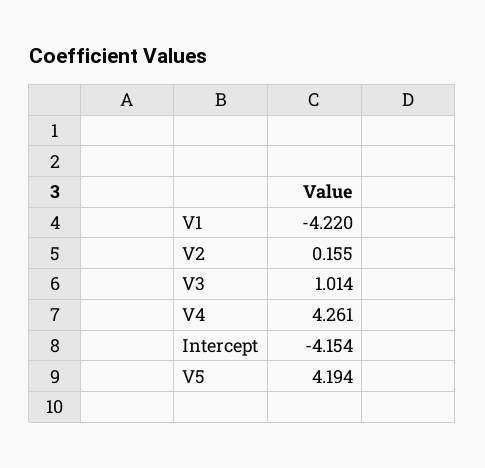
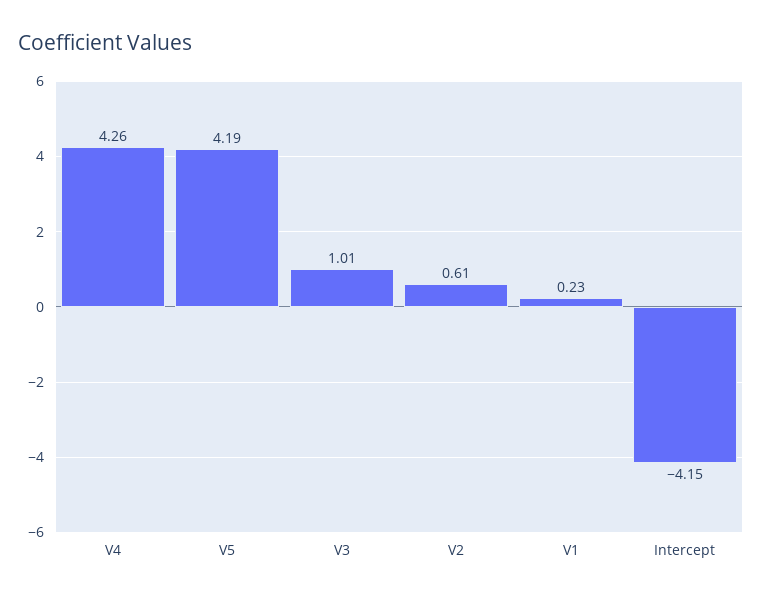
V1: -4.22 -> 0.23
V2: 0.155 -> 0.61

